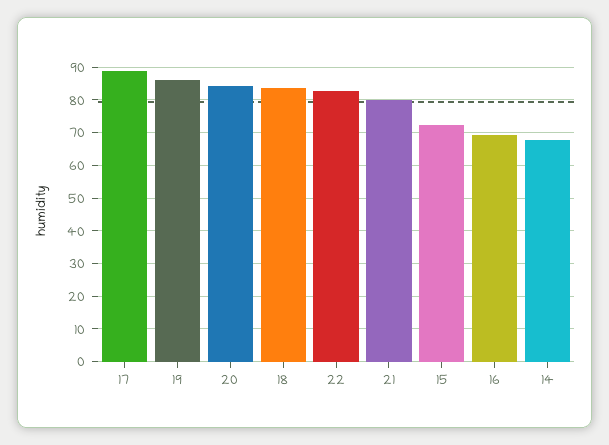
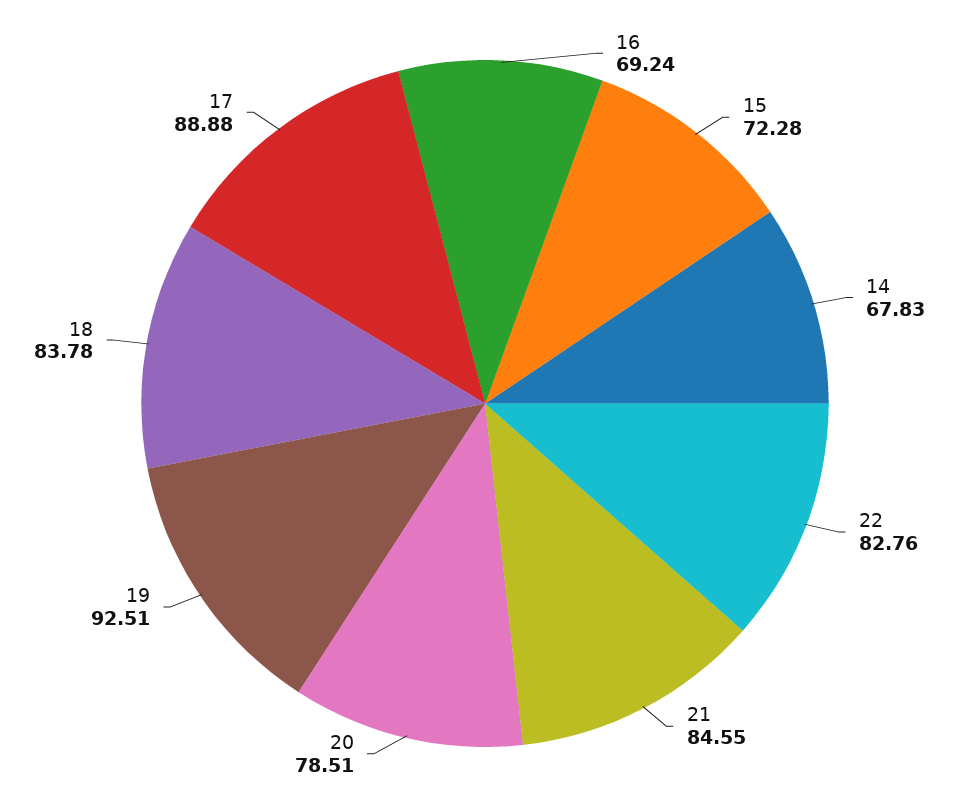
19: 86 -> 92.51
20: 84 -> 78.51
21: 80 -> 84.55

